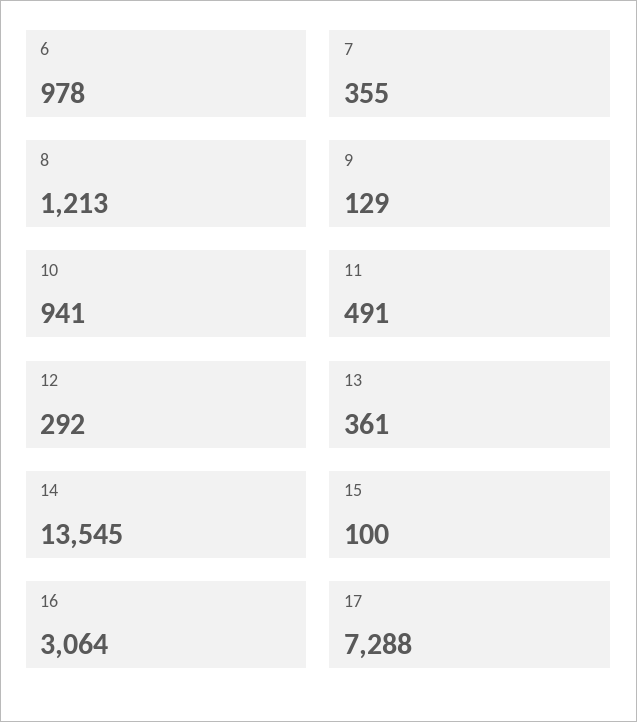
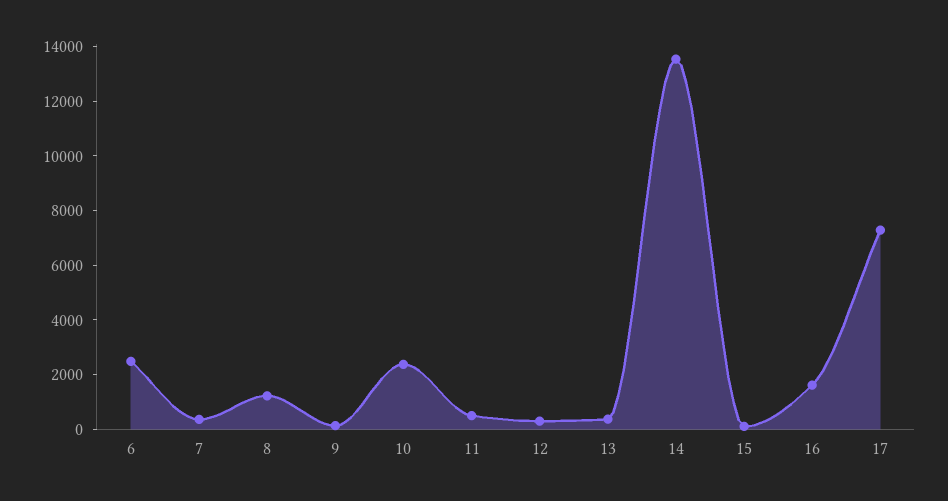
6: 978 -> 2500
10: 941 -> 2500
16: 3064 -> 1500

